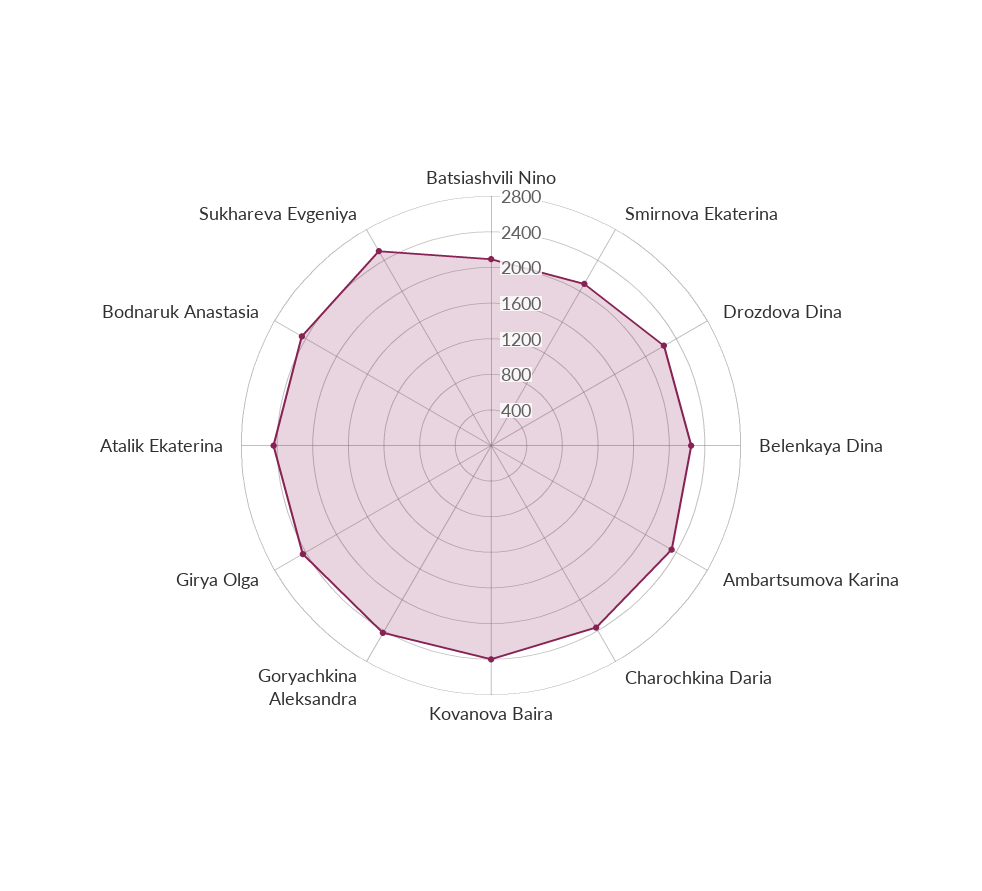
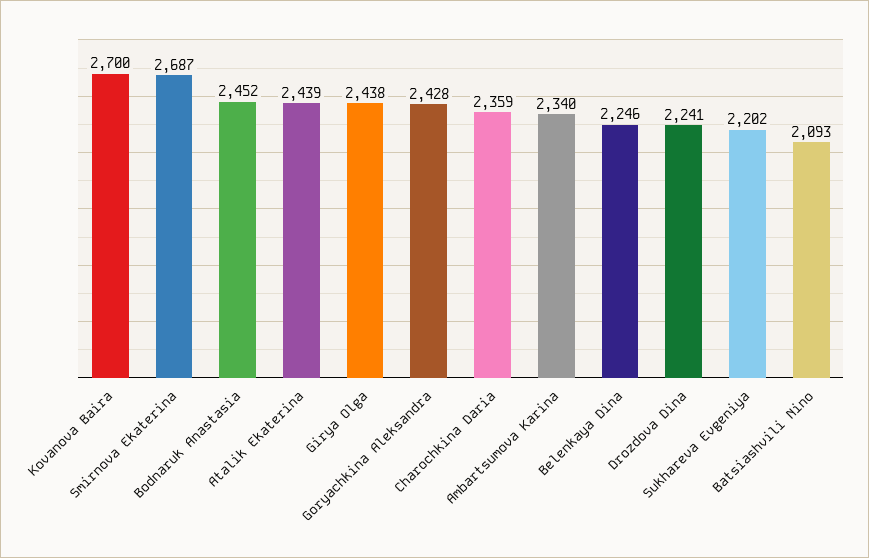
Smirnova Ekaterina: 2100 -> 2687
Kovanova Baira: 2400 -> 2700
Sukhareva Evgeniya: 2500 -> 2202

